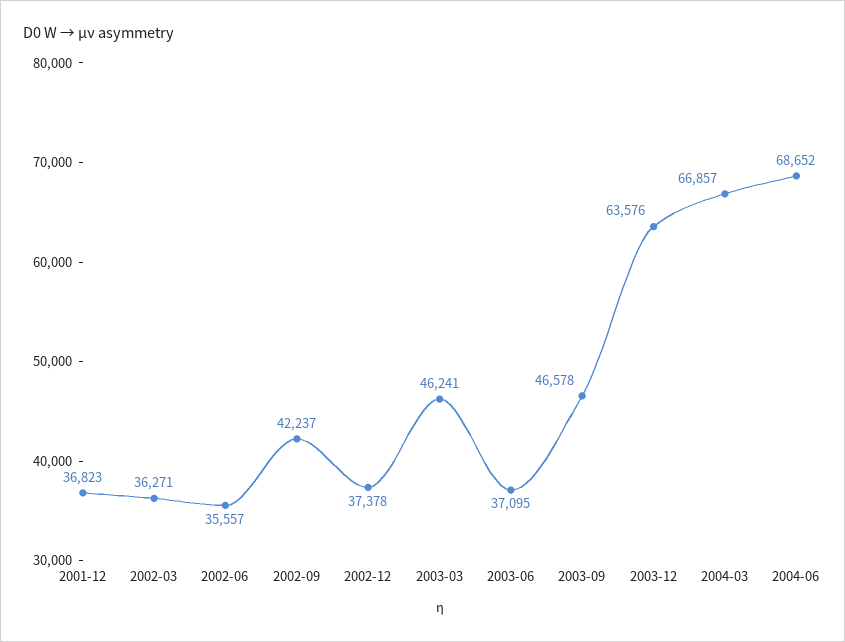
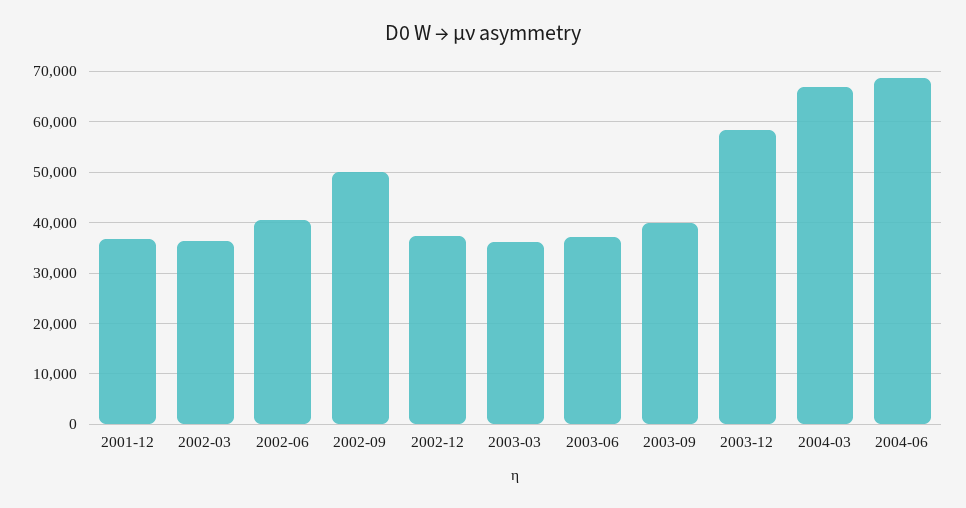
2002-06: 35557 -> 40000
2002-09: 42237 -> 50000
2003-03: 46241 -> 36000
2003-09: 46578 -> 40000
2003-12: 63576 -> 58000

